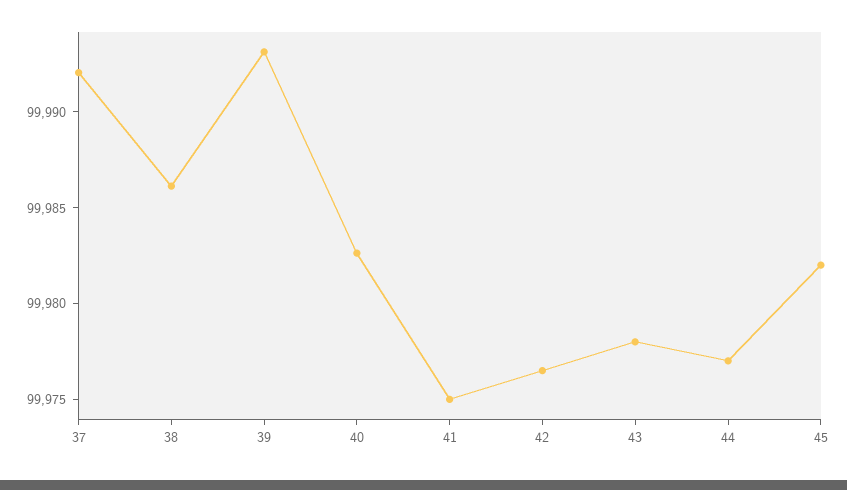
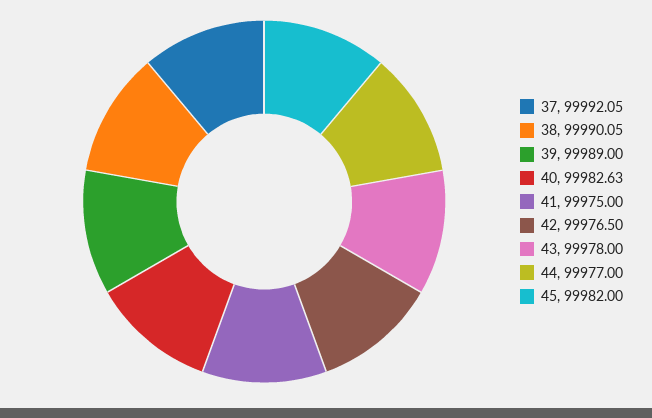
38: 99986 -> 99990.05
39: 99993 -> 99989

